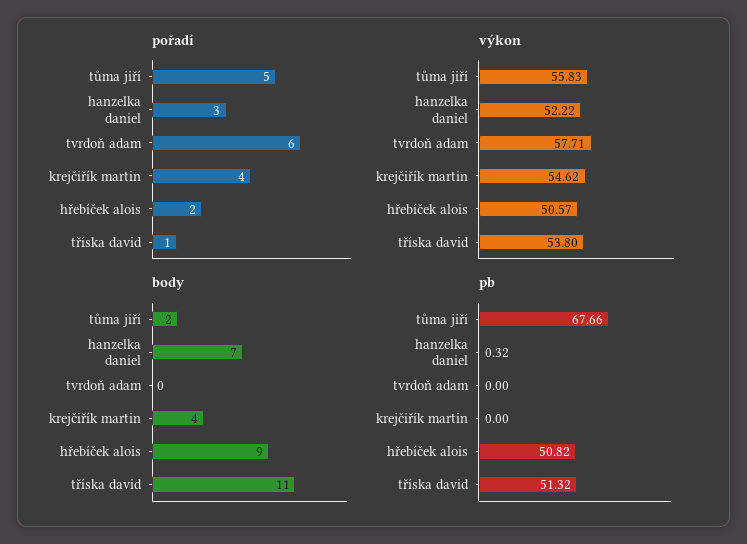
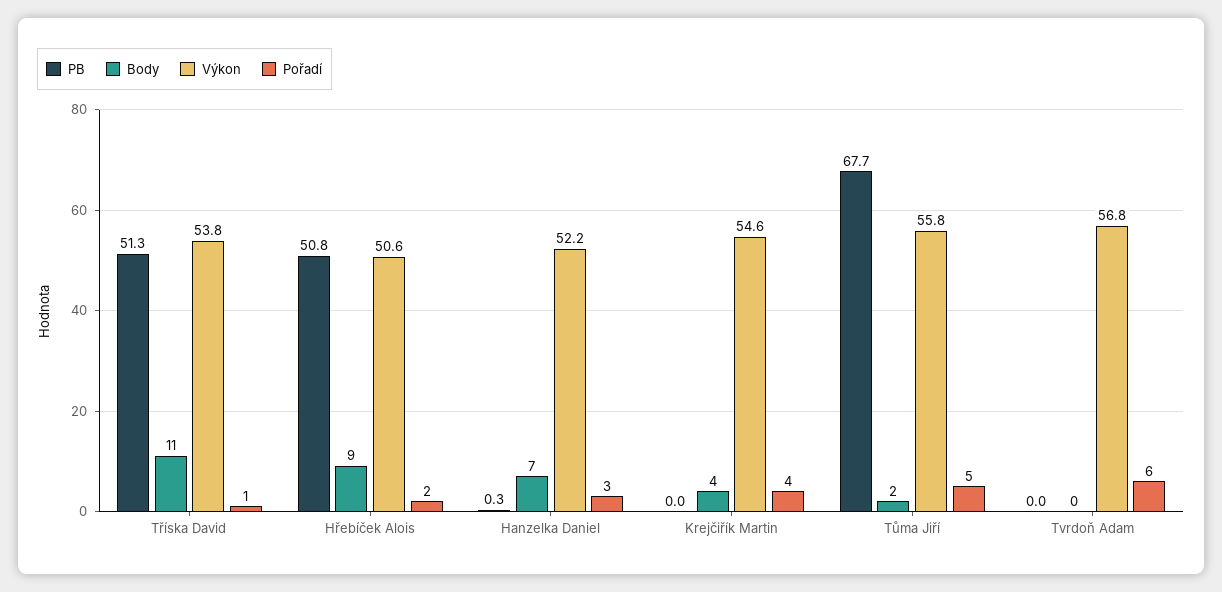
výkon, tvrdoň adam: 57.71 -> 56.8

